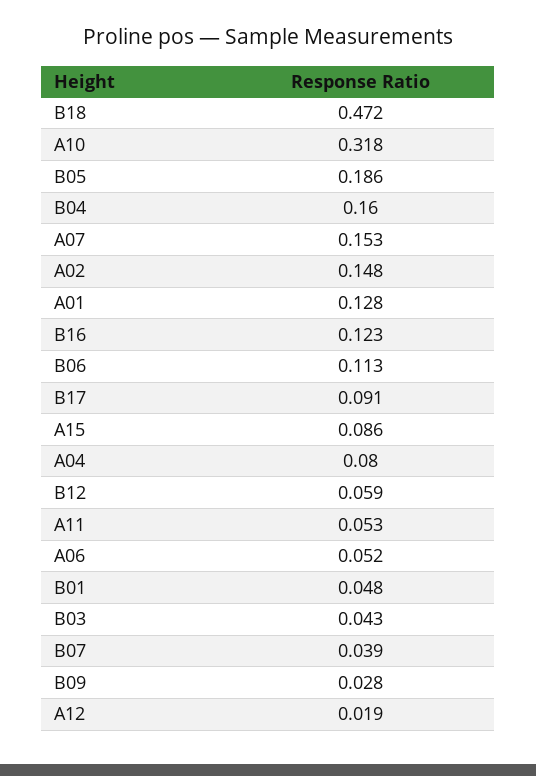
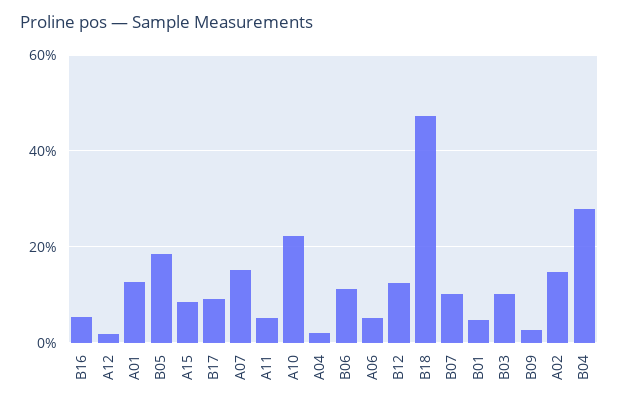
A10: 0.318 -> 0.22
B04: 0.16 -> 0.28
B16: 0.123 -> 0.06
A04: 0.08 -> 0.02
B12: 0.059 -> 0.12
B03: 0.043 -> 0.1
B07: 0.039 -> 0.1

